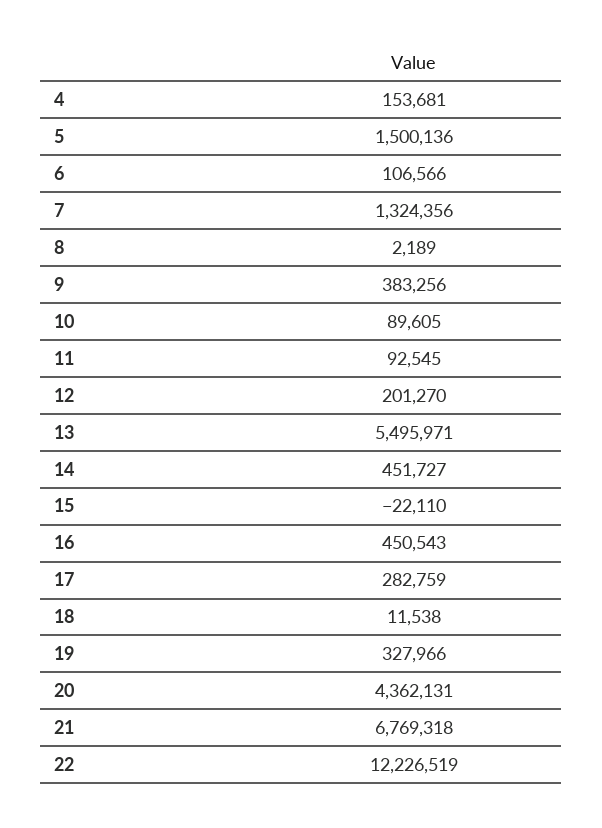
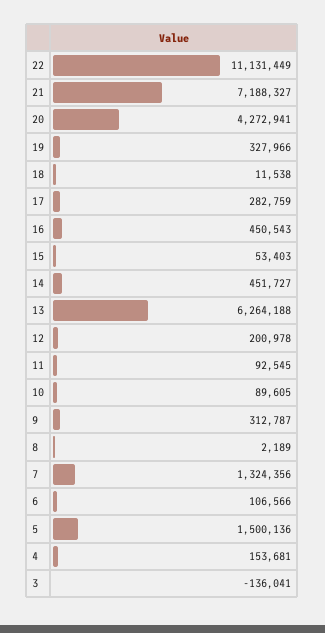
9: 383256 -> 312787
12: 201270 -> 200978
13: 5495971 -> 6264188
15: -22110 -> 53403
20: 4362131 -> 4272941
21: 6769318 -> 7188327
22: 12226519 -> 11131449
3: none -> -136041

